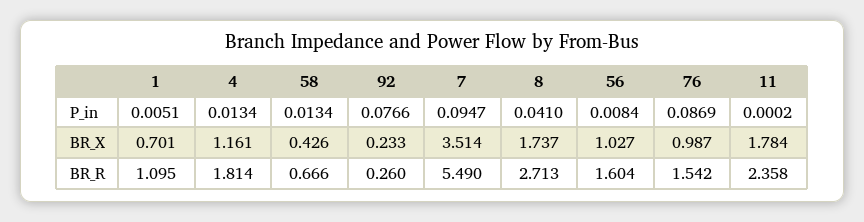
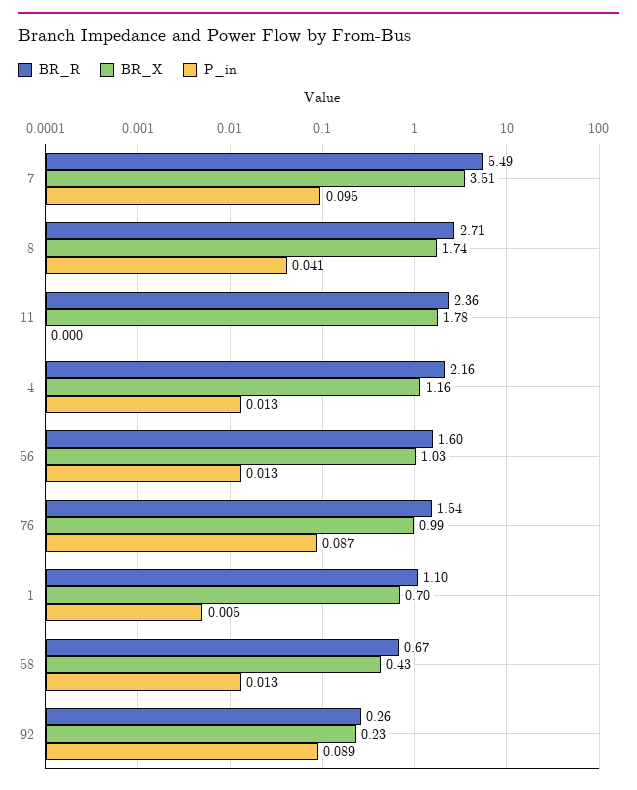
P_in, 92: 0.0766 -> 0.089
P_in, 56: 0.0084 -> 0.013
BR_R, 4: 1.814 -> 2.16

